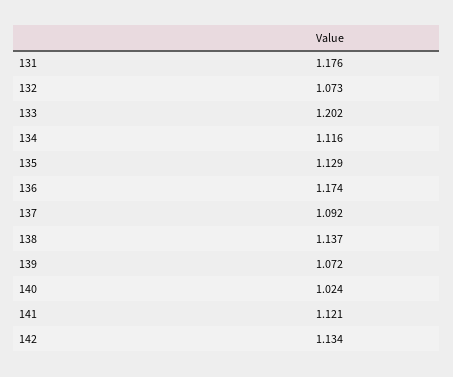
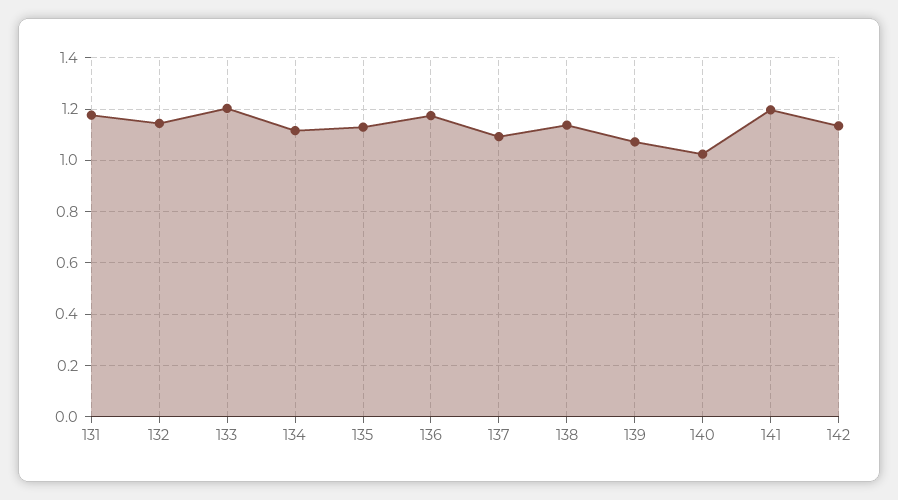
132: 1.073 -> 1.15
141: 1.121 -> 1.2

